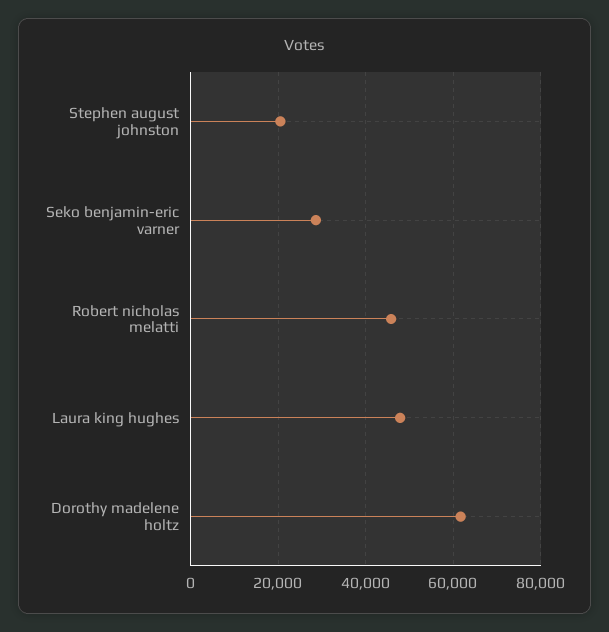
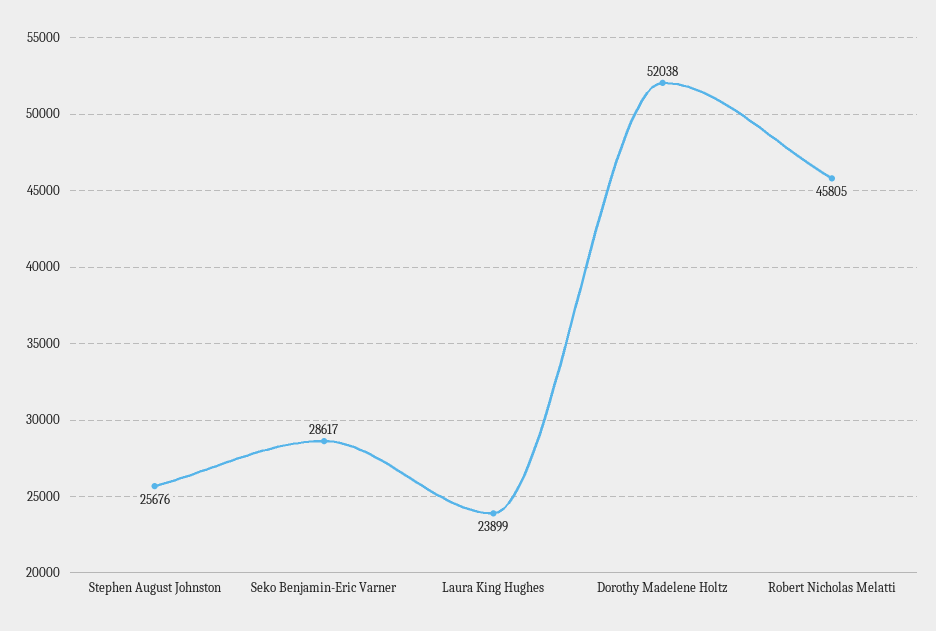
Stephen august johnston: 20000 -> 25676
Laura king hughes: 48000 -> 23899
Dorothy madelene holtz: 62000 -> 52038

